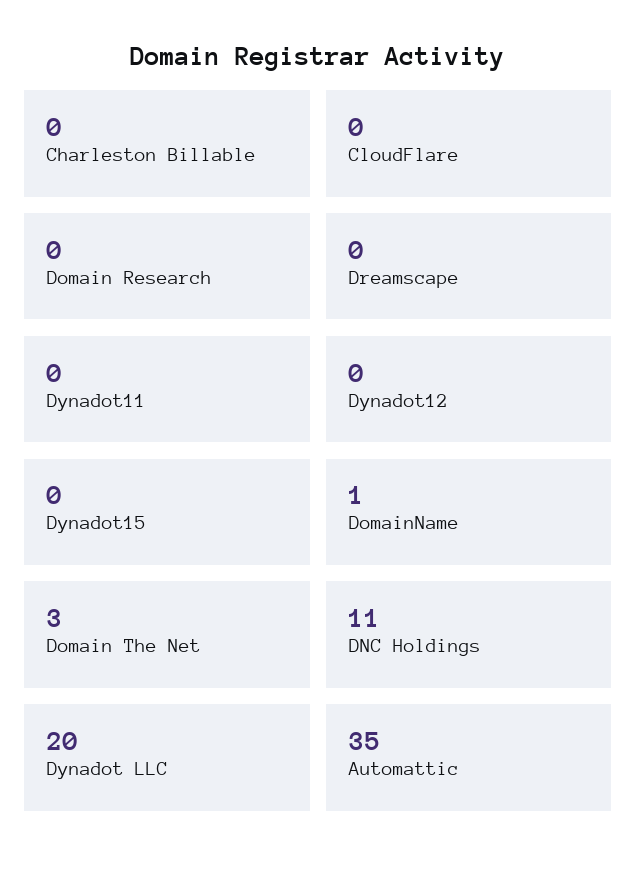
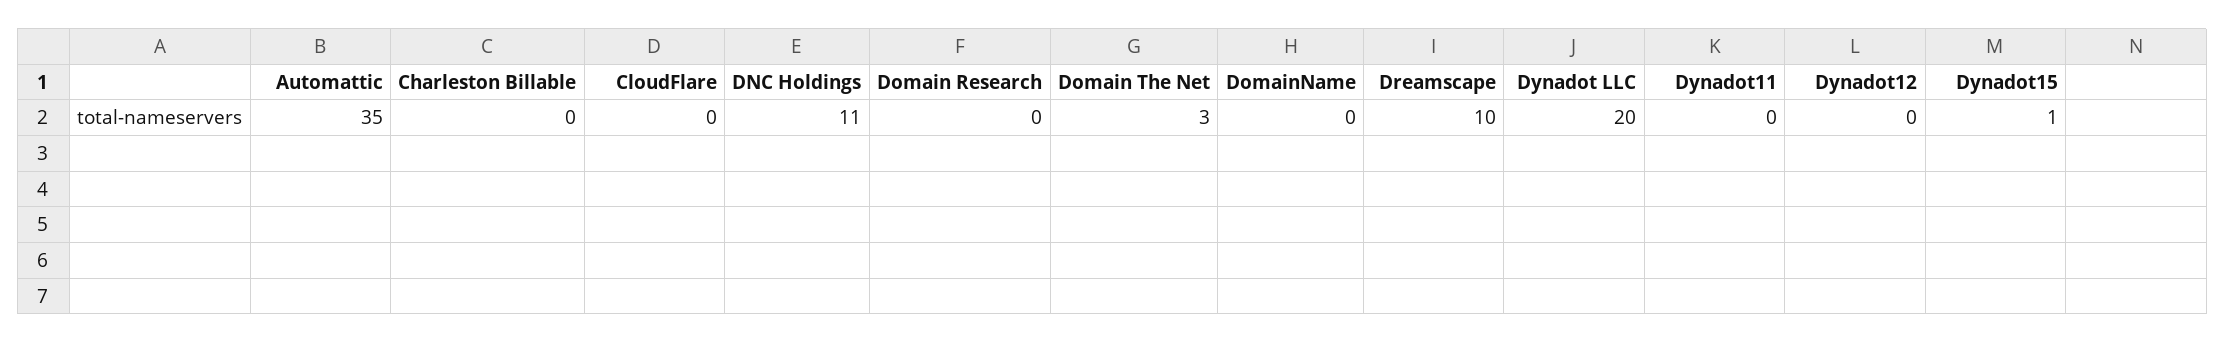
Dreamscape: 0 -> 10
Dynadot15: 0 -> 1
DomainName: 1 -> 0

